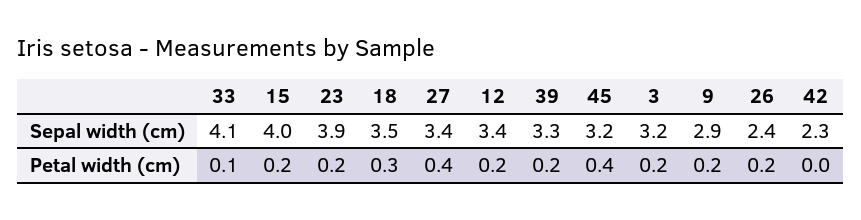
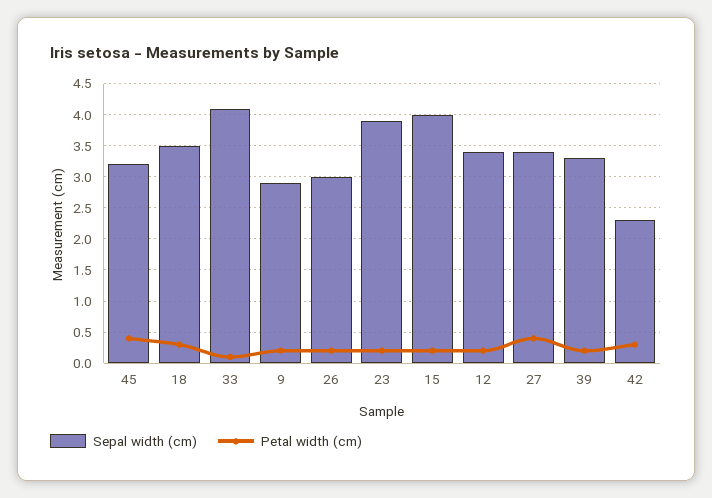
Sepal width (cm), 3: 3.2 -> none
Sepal width (cm), 26: 2.4 -> 3
Petal width (cm), 3: 0.2 -> none
Petal width (cm), 42: 0 -> 0.3

